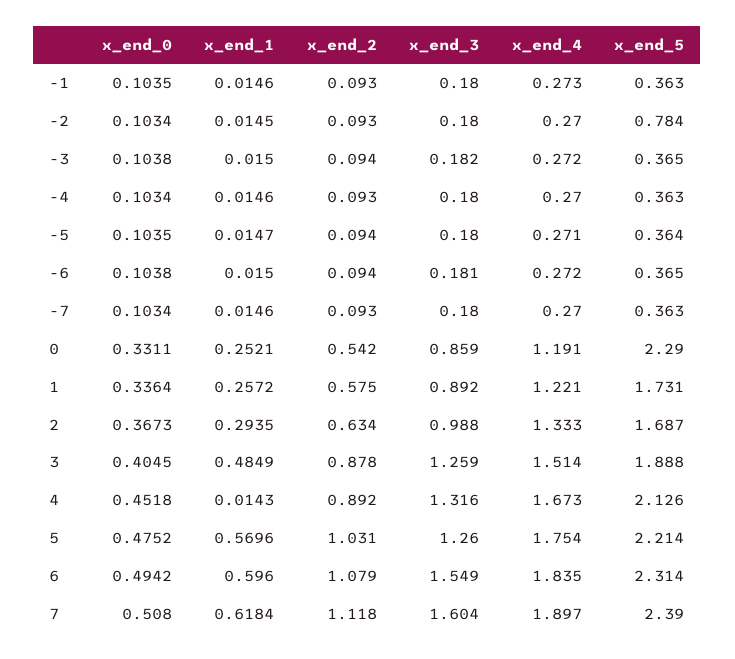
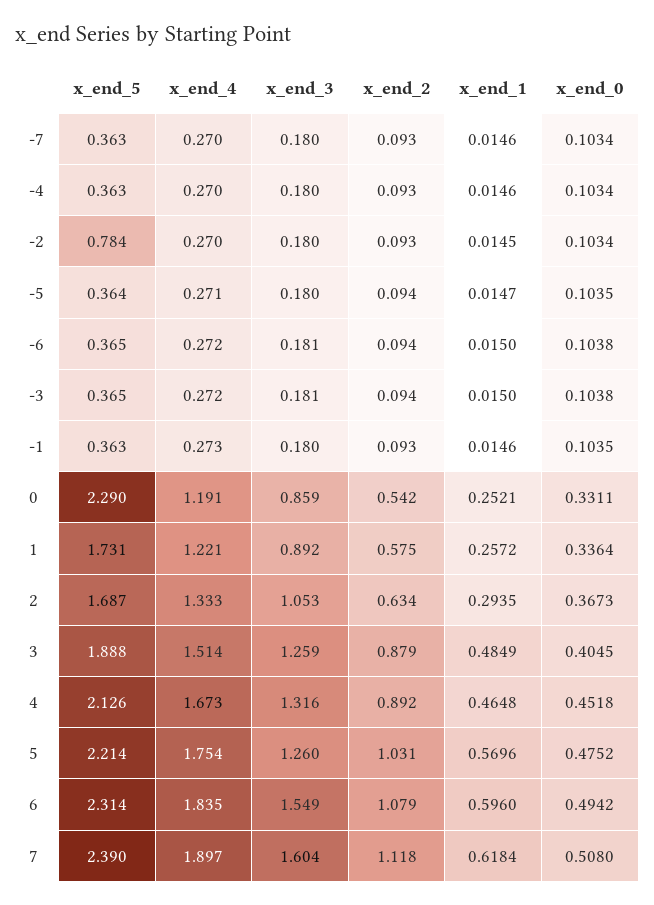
x_end_3, -3: 0.182 -> 0.181
x_end_3, 2: 0.988 -> 1.053
x_end_2, 3: 0.878 -> 0.879
x_end_1, 4: 0.0143 -> 0.4648

